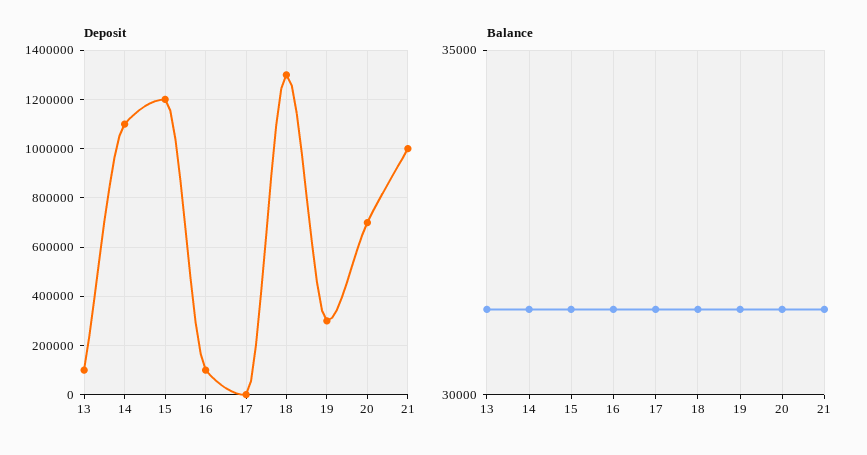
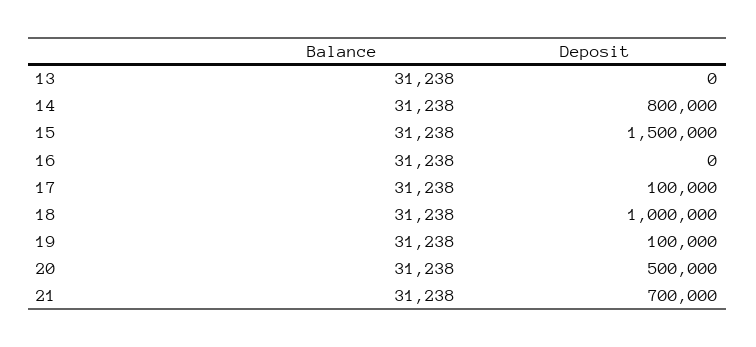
Deposit, 13: 100000 -> 0
Deposit, 14: 1100000 -> 800000
Deposit, 15: 1200000 -> 1500000
Deposit, 16: 100000 -> 0
Deposit, 17: 0 -> 100000
Deposit, 18: 1300000 -> 1000000
Deposit, 19: 300000 -> 100000
Deposit, 20: 700000 -> 500000
Deposit, 21: 1000000 -> 700000

